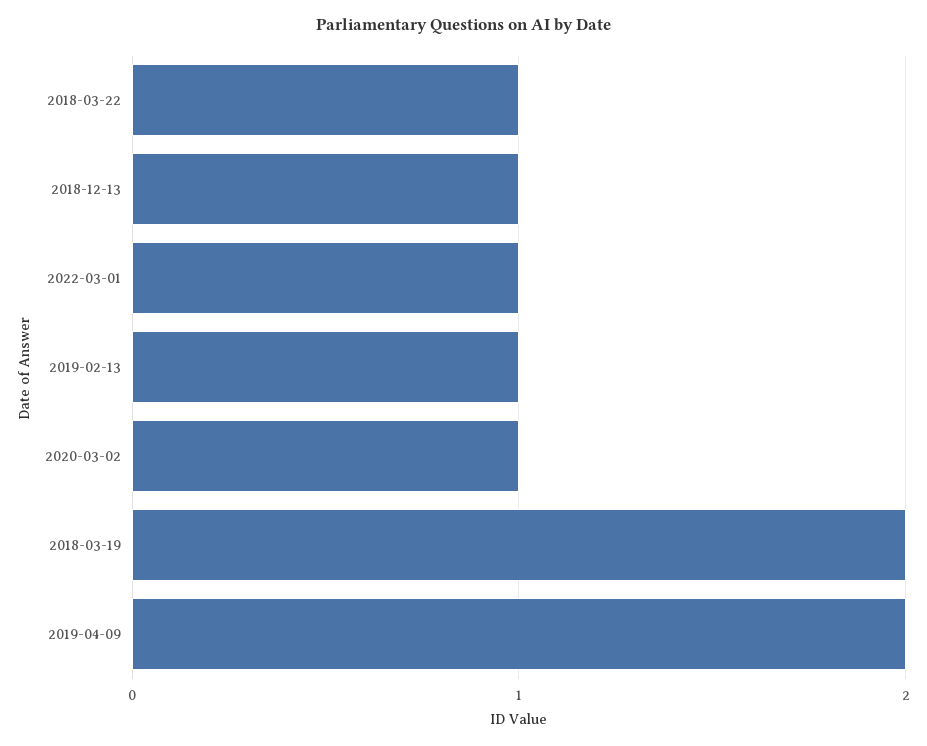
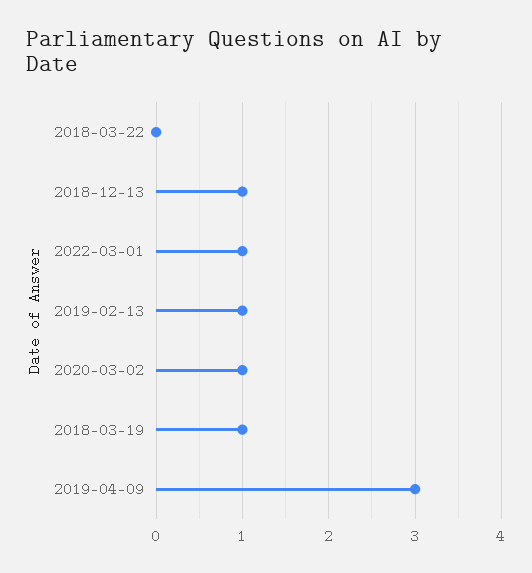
2018-03-22: 1 -> 0
2018-03-19: 2 -> 1
2019-04-09: 2 -> 3

